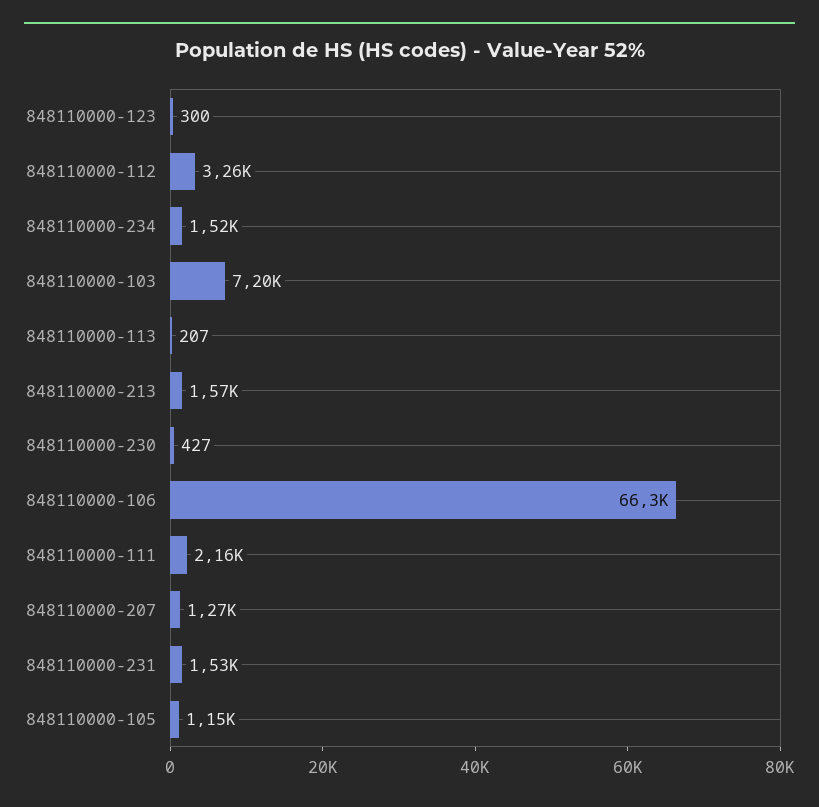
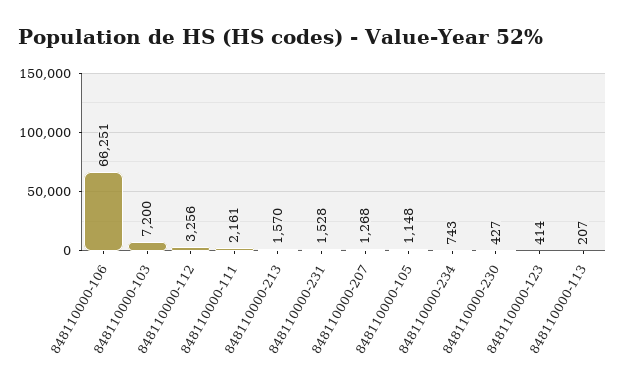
848110000-123: 300 -> 414
848110000-234: 1520 -> 743

